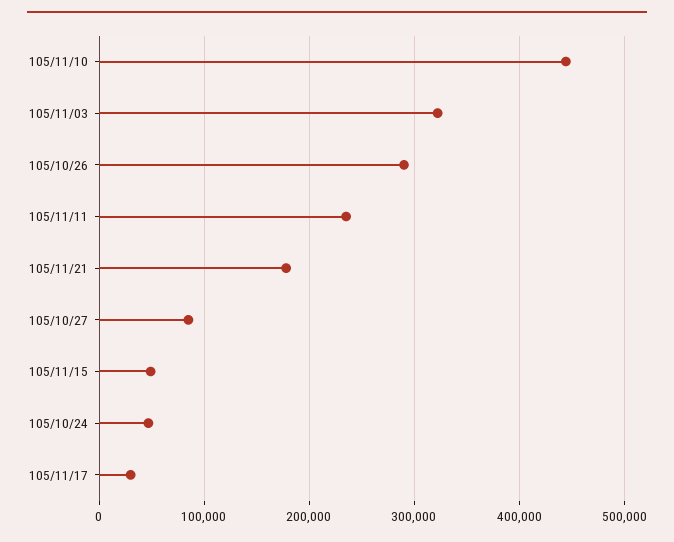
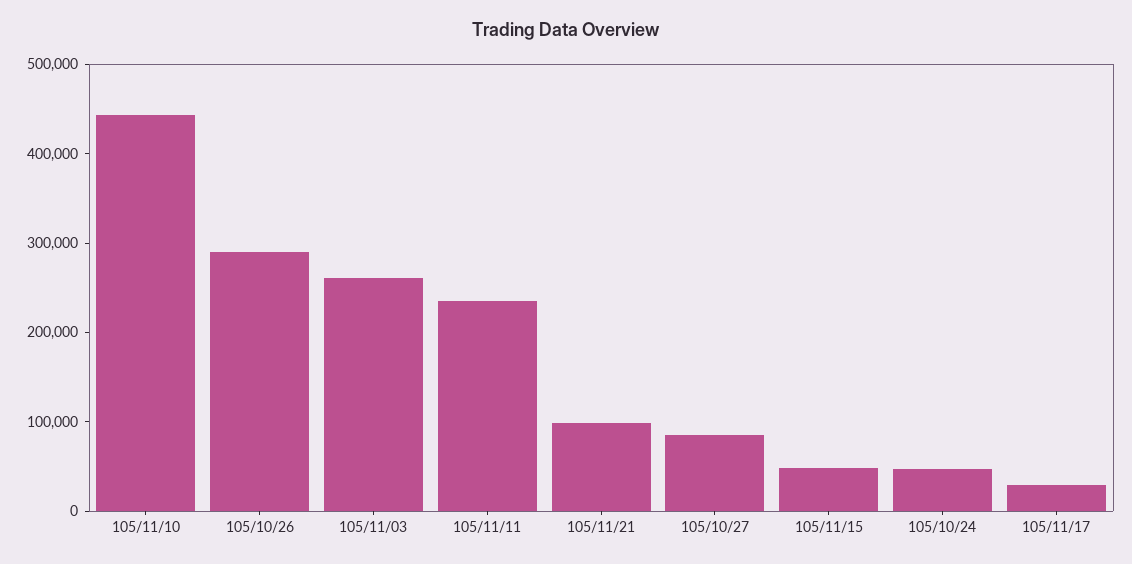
105/11/03: 320000 -> 260000
105/11/21: 180000 -> 100000

